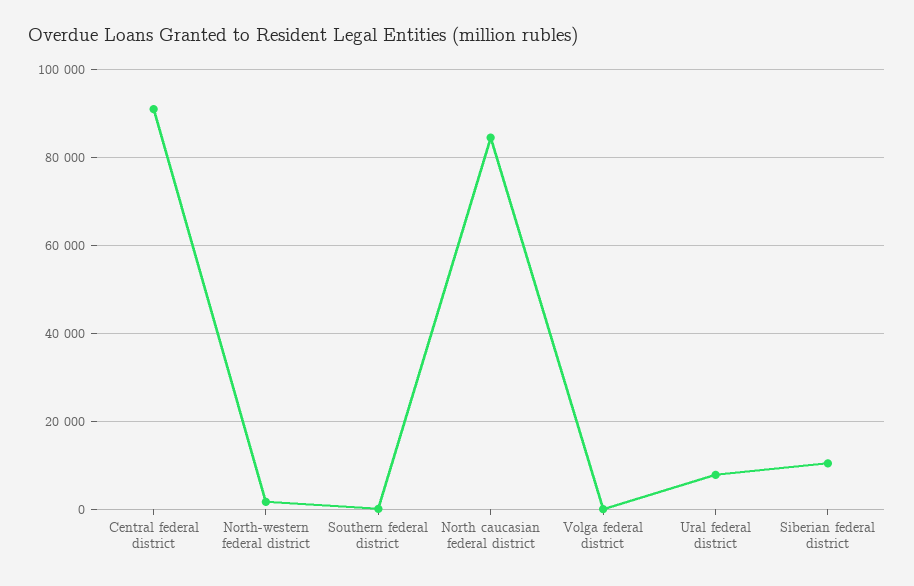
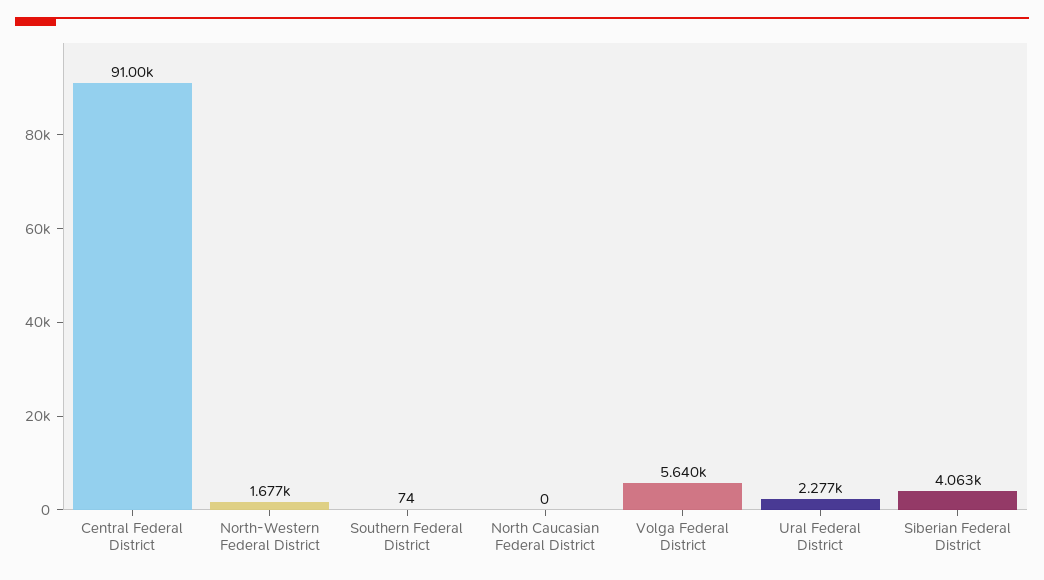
North caucasian federal district: 84000 -> 0
Volga federal district: 0 -> 5640
Ural federal district: 8000 -> 2277
Siberian federal district: 10000 -> 4063

